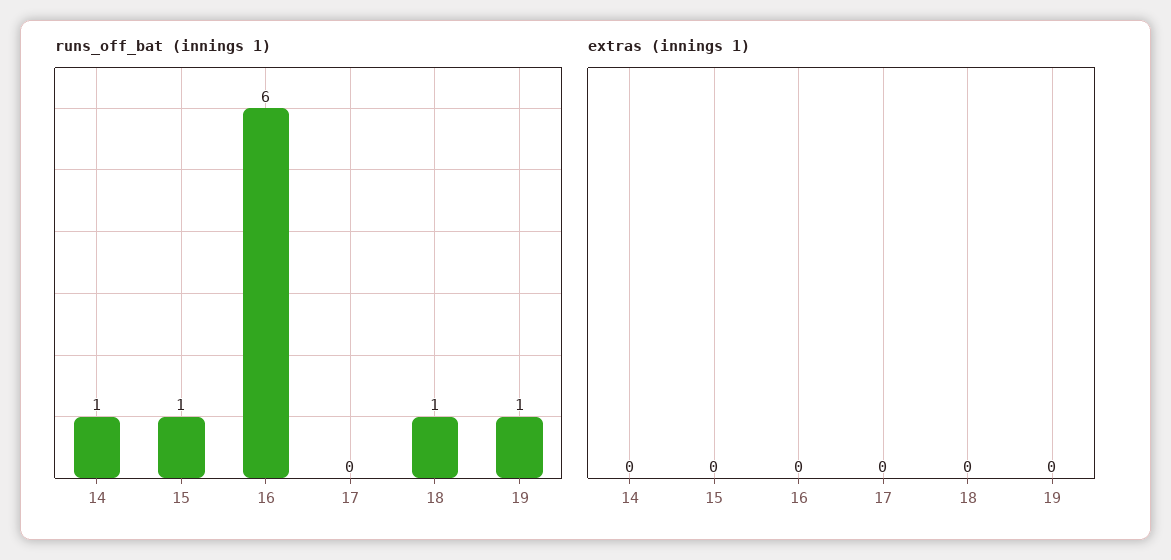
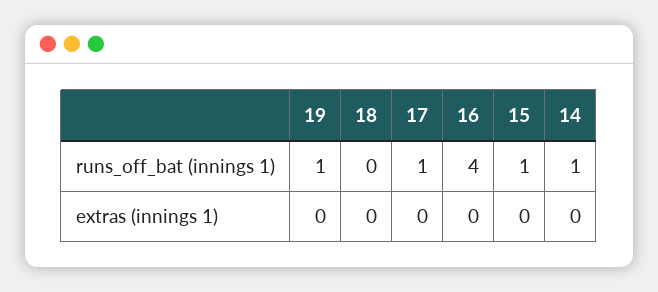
runs_off_bat (innings 1), 16: 6 -> 4
runs_off_bat (innings 1), 17: 0 -> 1
runs_off_bat (innings 1), 18: 1 -> 0

